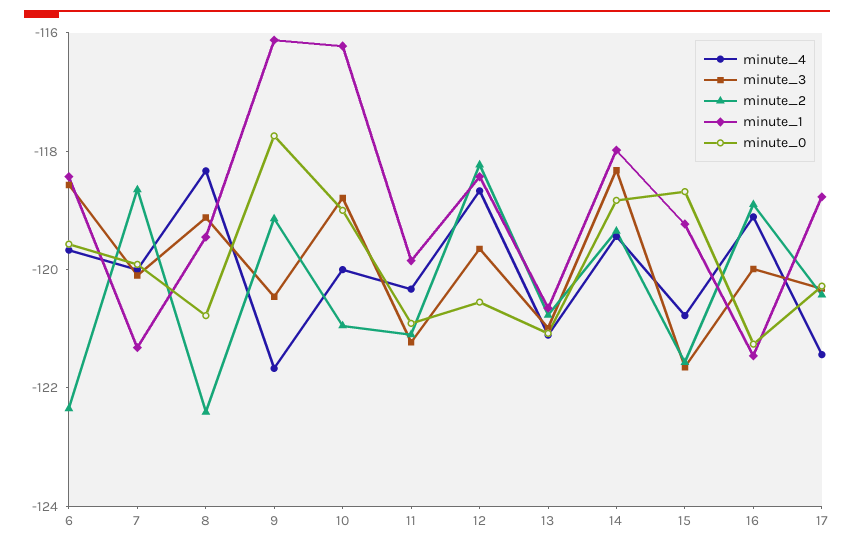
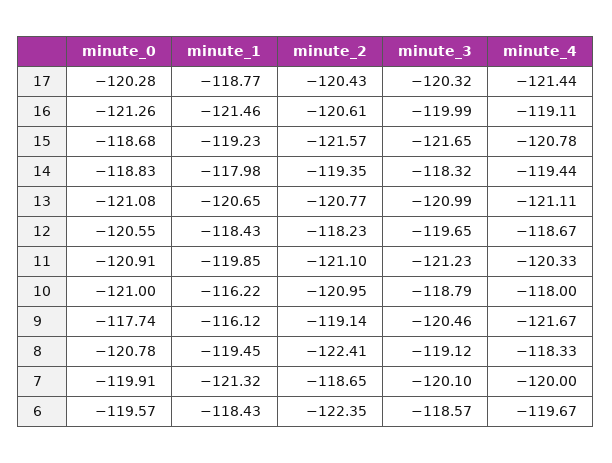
minute_4, 10: -120 -> -118
minute_0, 10: -119 -> -121
minute_2, 16: -119 -> -120.61

